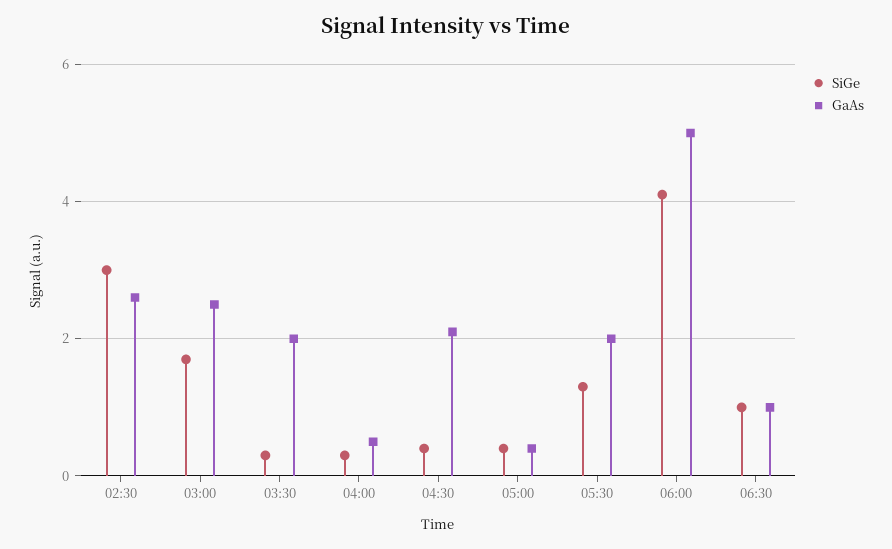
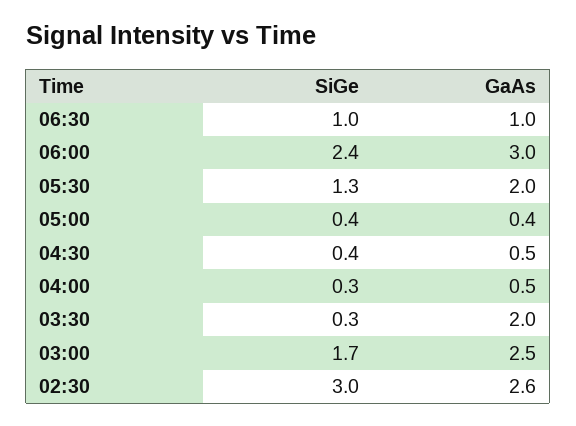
GaAs, 04:30: 2 -> 0.5
SiGe, 06:00: 4 -> 2.4
GaAs, 06:00: 5 -> 3

